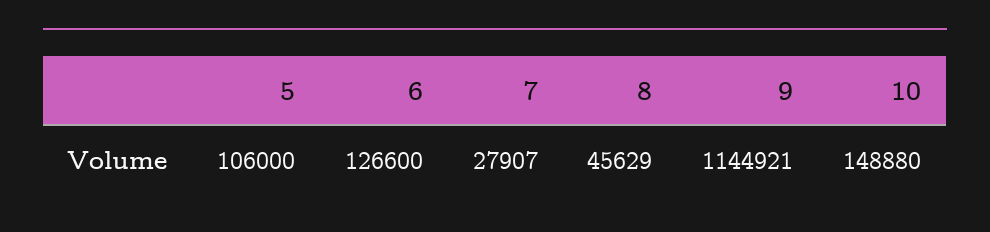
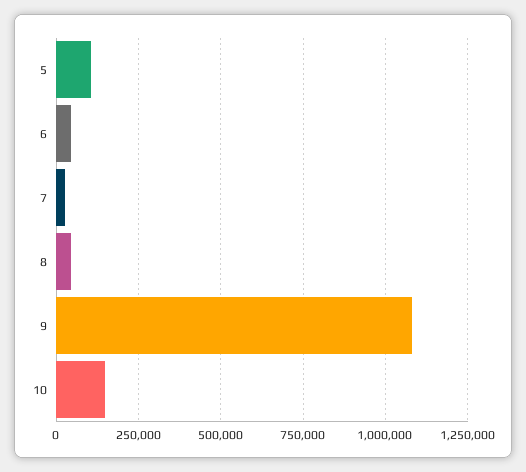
6: 126600 -> 50000
9: 1144921 -> 1075000

